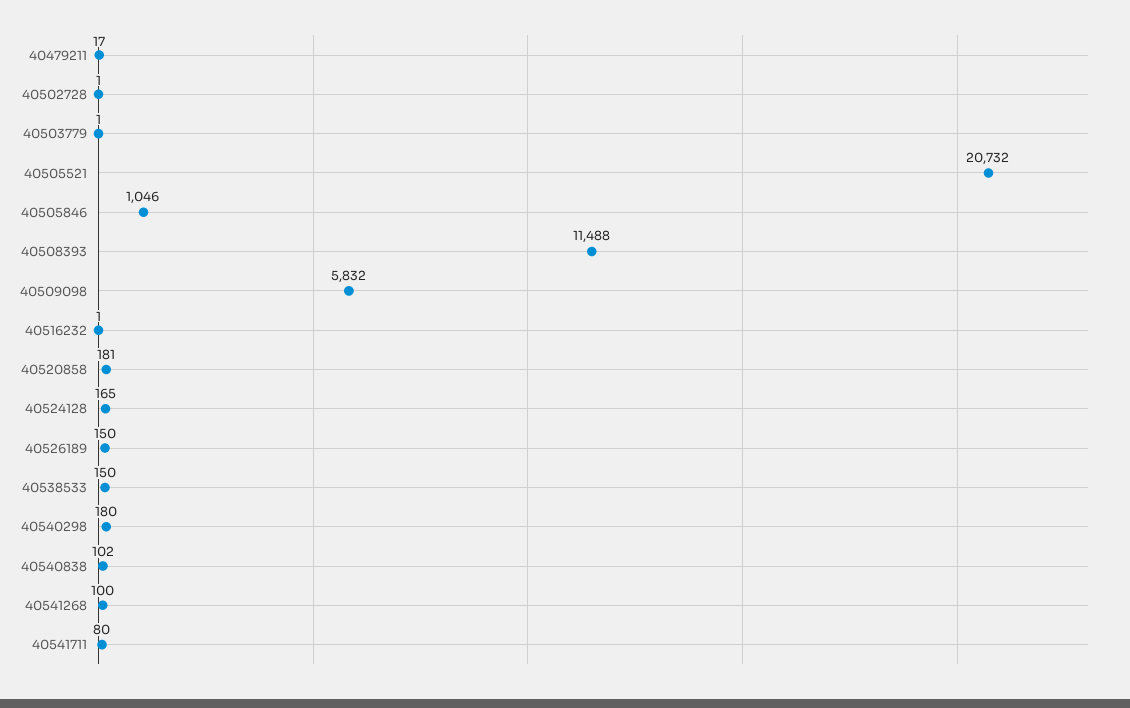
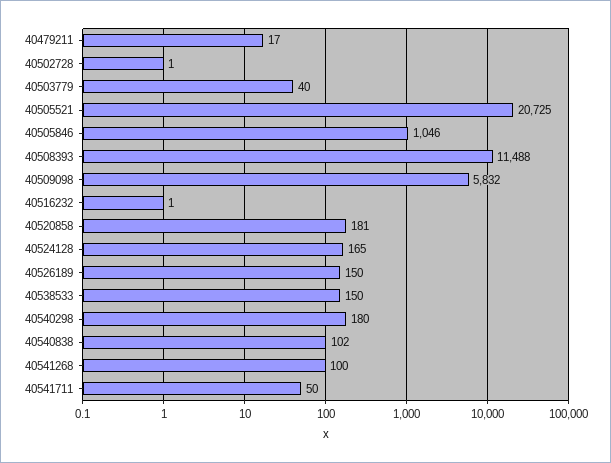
40503779: 1 -> 40
40505521: 20732 -> 20725
40541711: 80 -> 50

